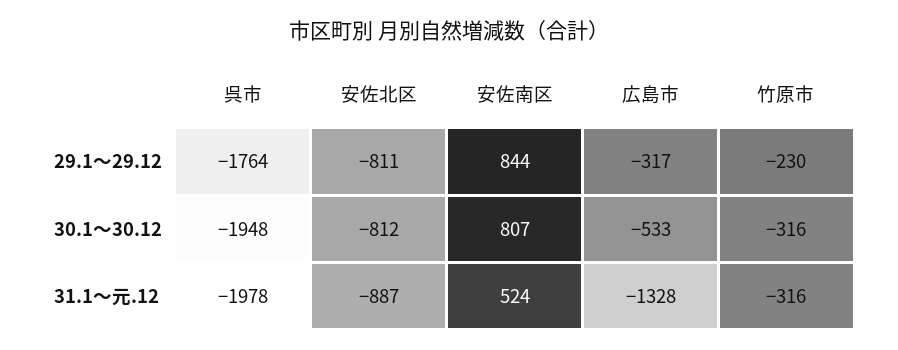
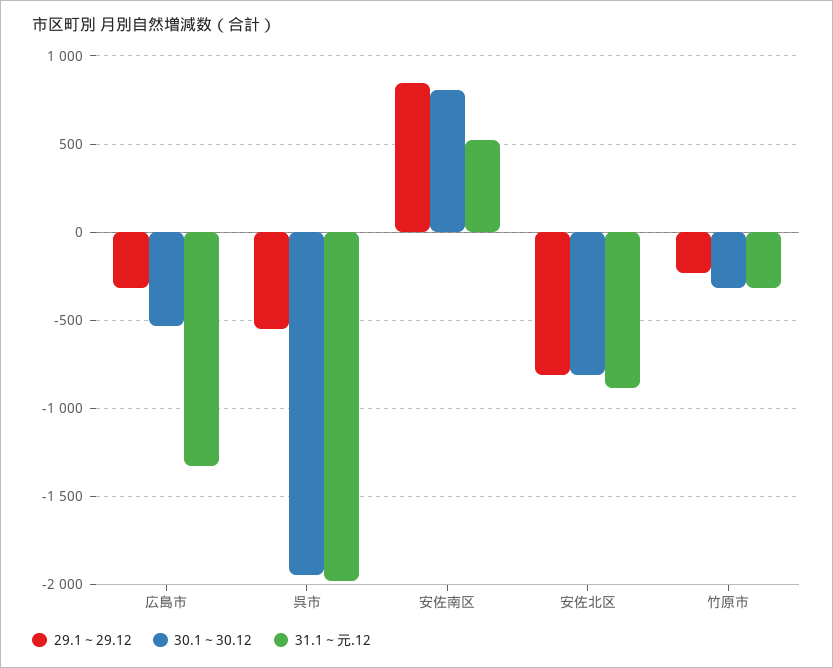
29.1～29.12, 呉市: -1764 -> -550

